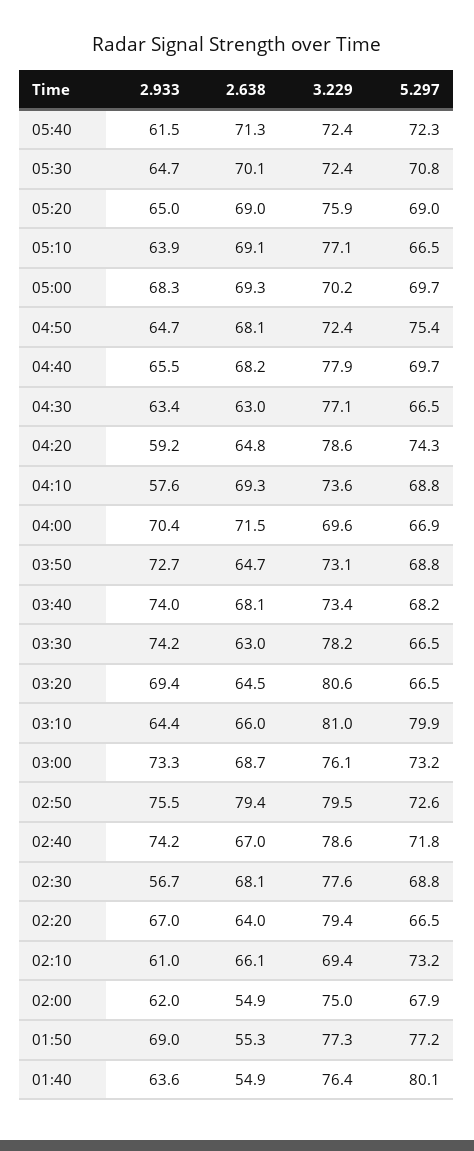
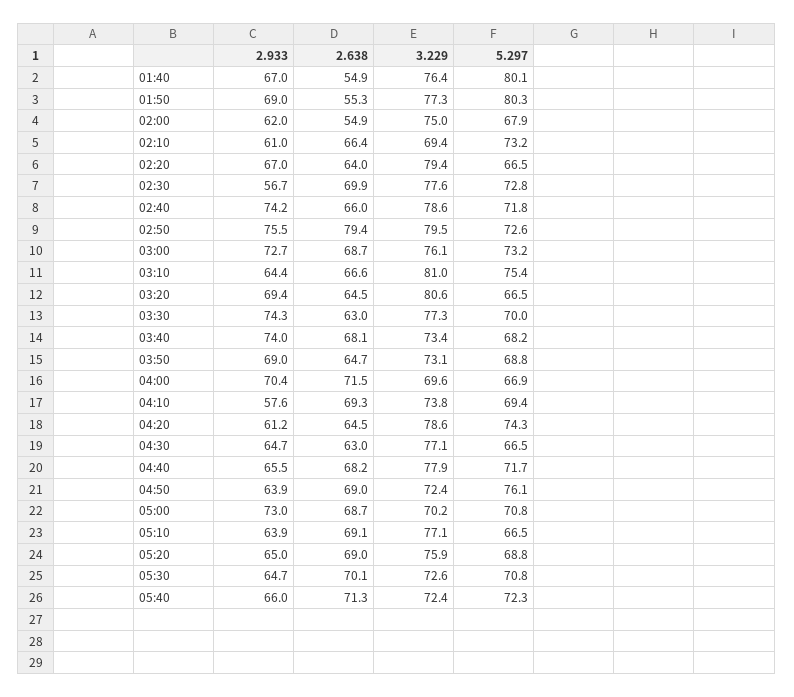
2.933, 05:40: 61.5 -> 66
3.229, 05:30: 72.4 -> 72.6
5.297, 05:20: 69 -> 68.8
2.933, 05:00: 68.3 -> 73
2.638, 05:00: 69.3 -> 68.7
5.297, 05:00: 69.7 -> 70.8
2.933, 04:50: 64.7 -> 63.9
2.638, 04:50: 68.1 -> 69
5.297, 04:50: 75.4 -> 76.1
5.297, 04:40: 69.7 -> 71.7
2.933, 04:30: 63.4 -> 64.7
2.933, 04:20: 59.2 -> 61.2
2.638, 04:20: 64.8 -> 64.5
3.229, 04:10: 73.6 -> 73.8
5.297, 04:10: 68.8 -> 69.4
2.933, 03:50: 72.7 -> 69
2.933, 03:30: 74.2 -> 74.3
3.229, 03:30: 78.2 -> 77.3
5.297, 03:30: 66.5 -> 70
2.638, 03:10: 66 -> 66.6
5.297, 03:10: 79.9 -> 75.4
2.933, 03:00: 73.3 -> 72.7
2.638, 02:40: 67 -> 66
2.638, 02:30: 68.1 -> 69.9
5.297, 02:30: 68.8 -> 72.8
2.638, 02:10: 66.1 -> 66.4
5.297, 01:50: 77.2 -> 80.3
2.933, 01:40: 63.6 -> 67

